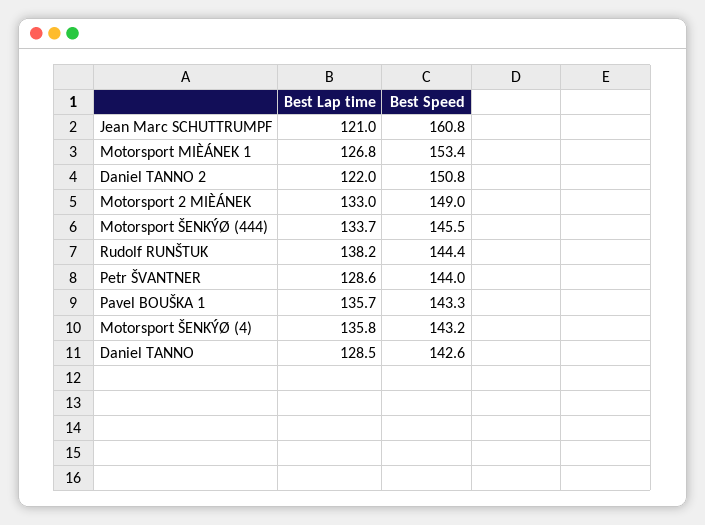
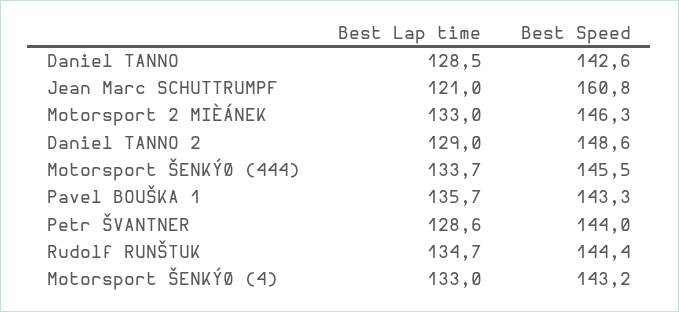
Best Lap time, Motorsport MIÈÁNEK 1: 126.8 -> none
Best Speed, Motorsport MIÈÁNEK 1: 153.4 -> none
Best Lap time, Daniel TANNO 2: 122 -> 129
Best Speed, Daniel TANNO 2: 150.8 -> 148.6
Best Speed, Motorsport 2 MIÈÁNEK: 149 -> 146.3
Best Lap time, Rudolf RUNŠTUK: 138.2 -> 134.7
Best Lap time, Motorsport ŠENKÝØ (4): 135.8 -> 133

